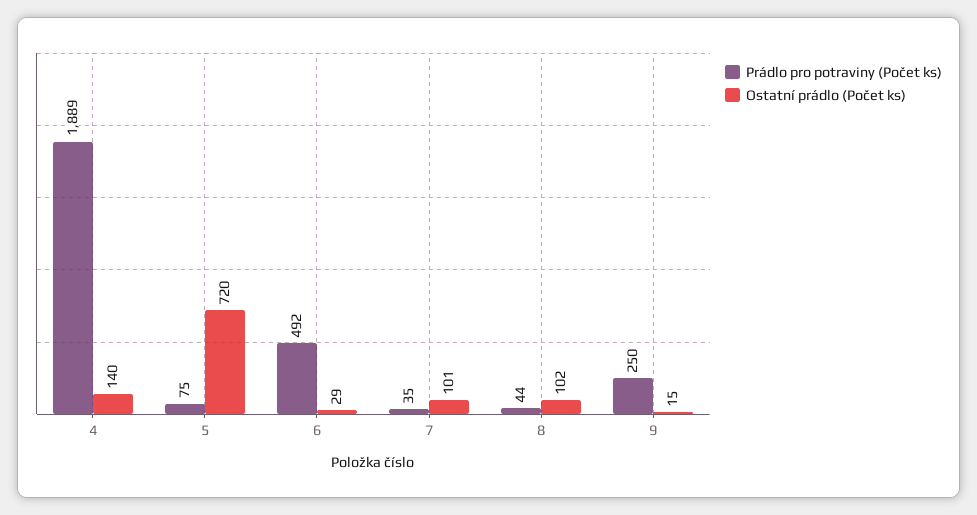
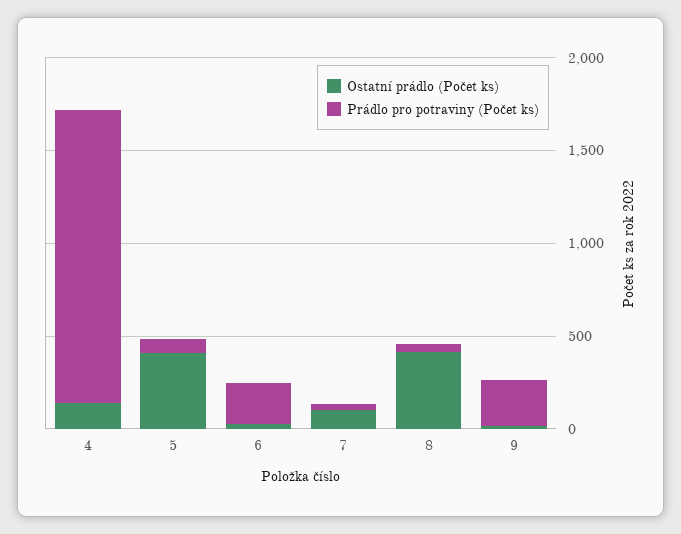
Prádlo pro potraviny (Počet ks), 4: 1889 -> 1600
Ostatní prádlo (Počet ks), 5: 720 -> 400
Prádlo pro potraviny (Počet ks), 6: 492 -> 200
Ostatní prádlo (Počet ks), 8: 102 -> 400

